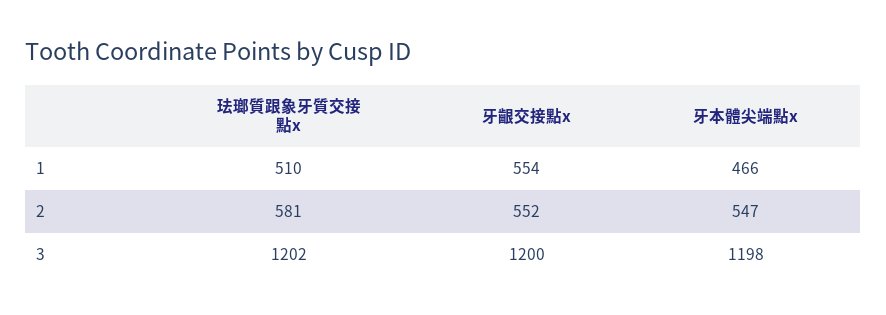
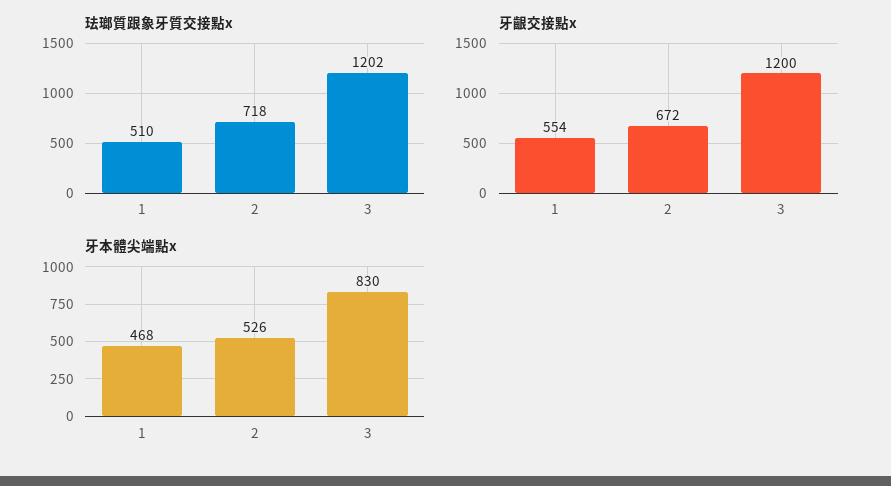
牙本體尖端點x, 1: 466 -> 468
珐瑯質跟象牙質交接點x, 2: 581 -> 718
牙齦交接點x, 2: 552 -> 672
牙本體尖端點x, 2: 547 -> 526
牙本體尖端點x, 3: 1198 -> 830

